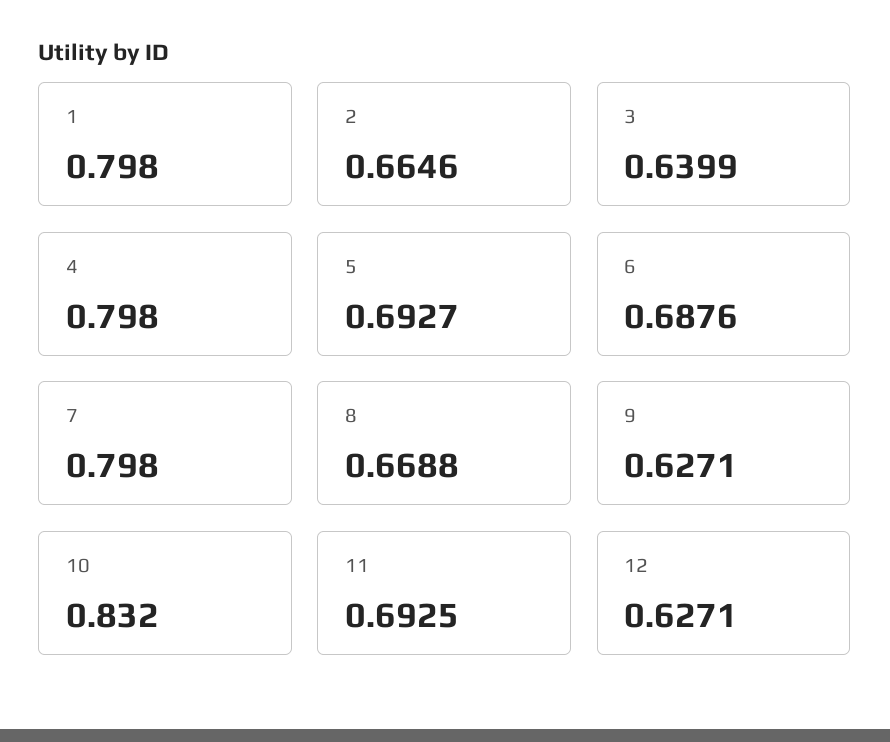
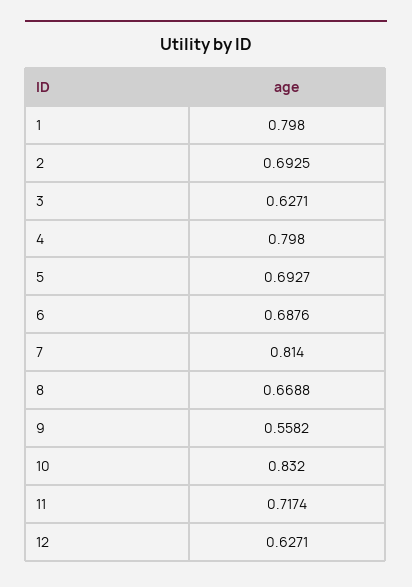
2: 0.6646 -> 0.6925
3: 0.6399 -> 0.6271
7: 0.798 -> 0.814
9: 0.6271 -> 0.5582
11: 0.6925 -> 0.7174

